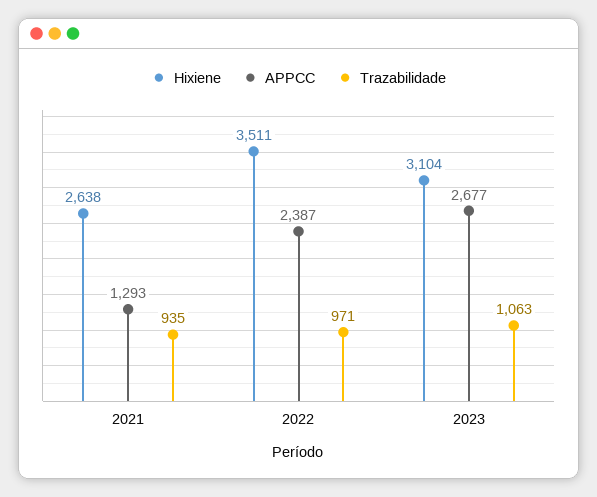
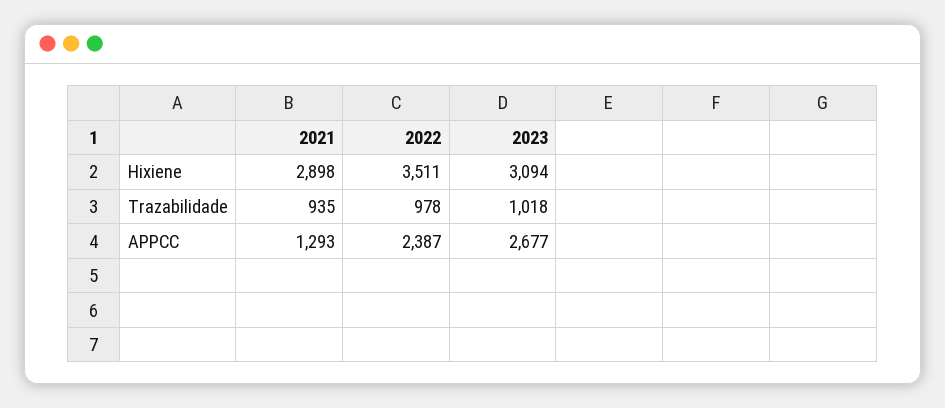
Hixiene, 2021: 2638 -> 2898
Trazabilidade, 2022: 971 -> 978
Hixiene, 2023: 3104 -> 3094
Trazabilidade, 2023: 1063 -> 1018

